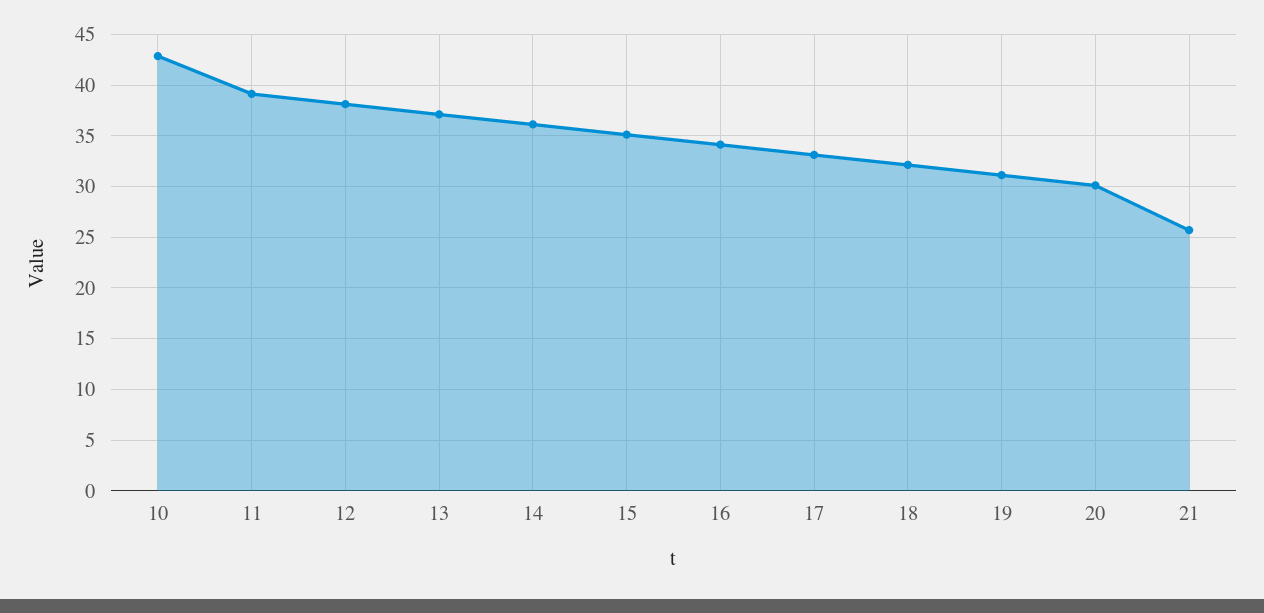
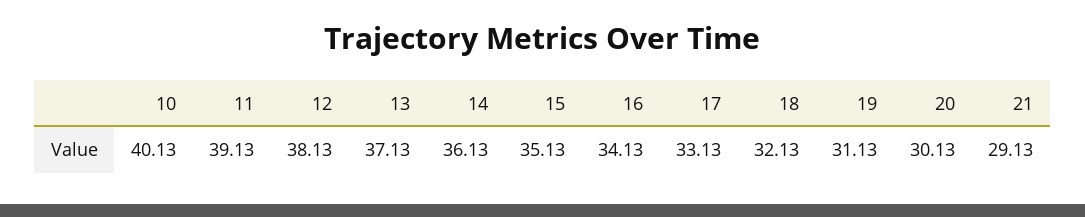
10: 43 -> 40.13
21: 26 -> 29.13

